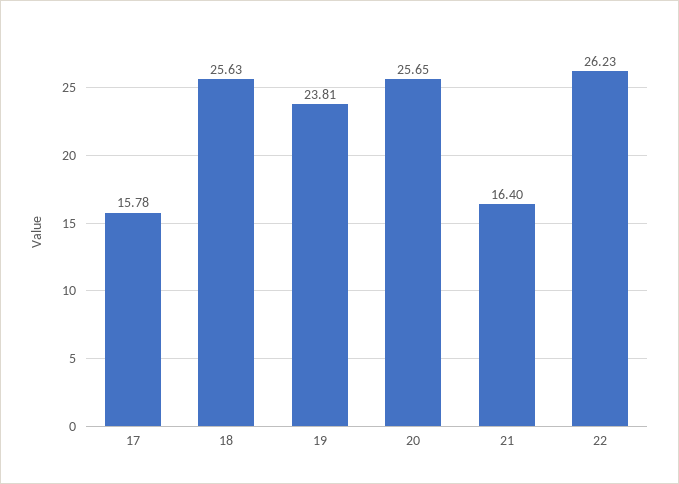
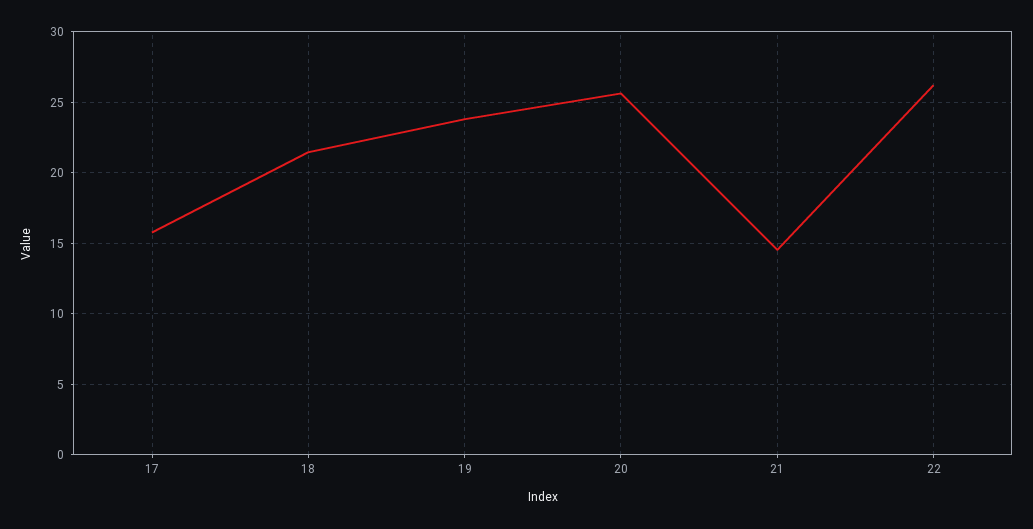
18: 25.63 -> 21.5
21: 16.4 -> 14.5

